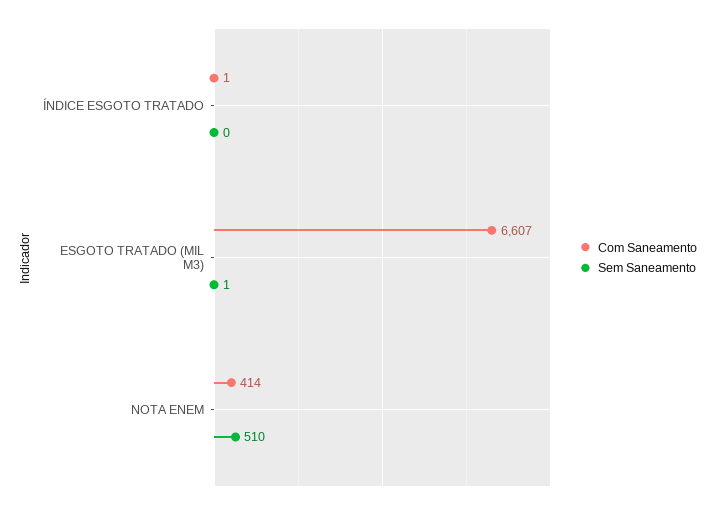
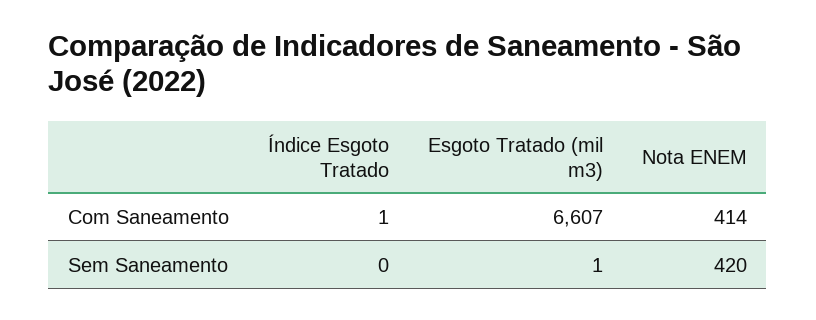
Sem Saneamento, NOTA ENEM: 510 -> 420

